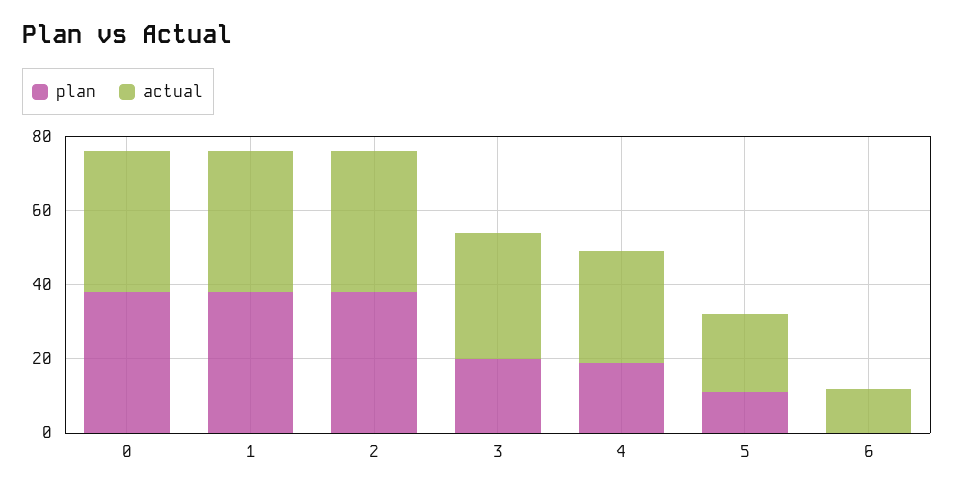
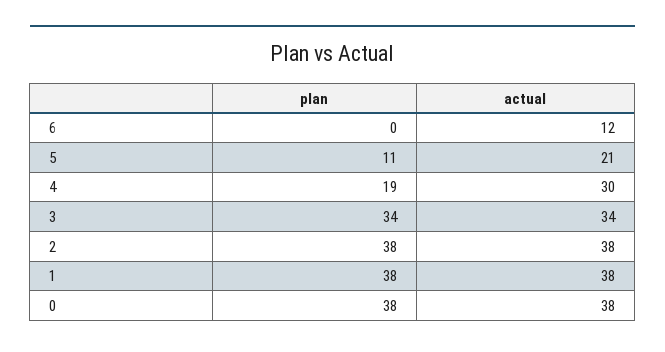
plan, 3: 20 -> 34

